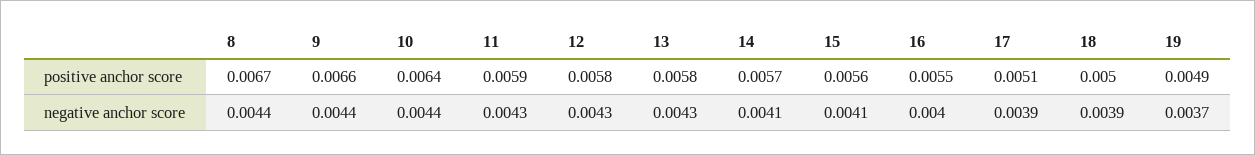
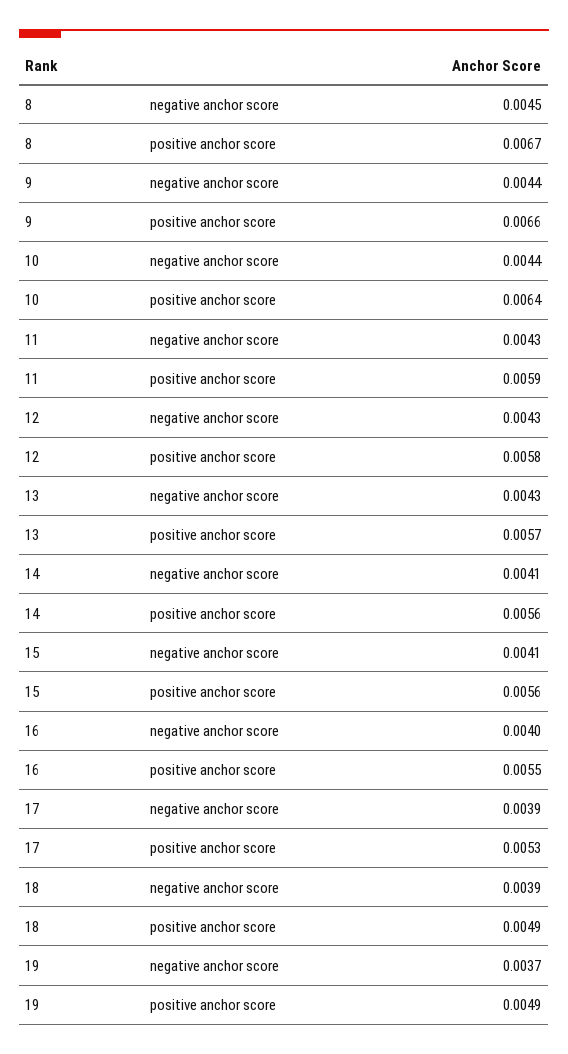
13, positive anchor score: 0.0058 -> 0.0057
14, positive anchor score: 0.0057 -> 0.0056
17, positive anchor score: 0.0051 -> 0.0053
18, positive anchor score: 0.005 -> 0.0049
8, negative anchor score: 0.0044 -> 0.0045

